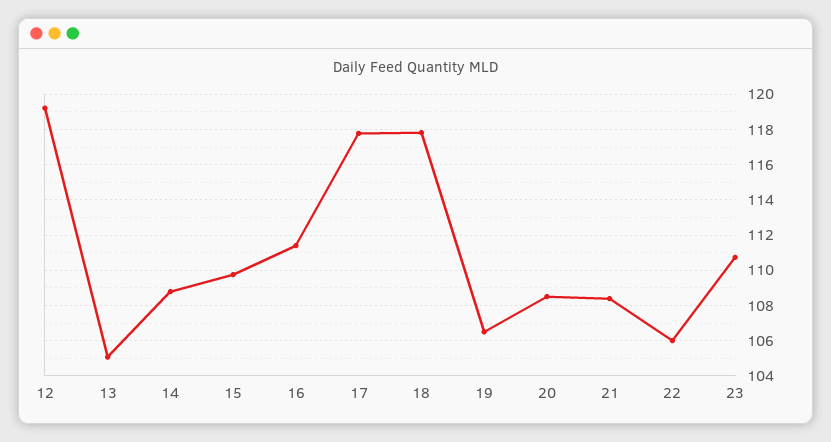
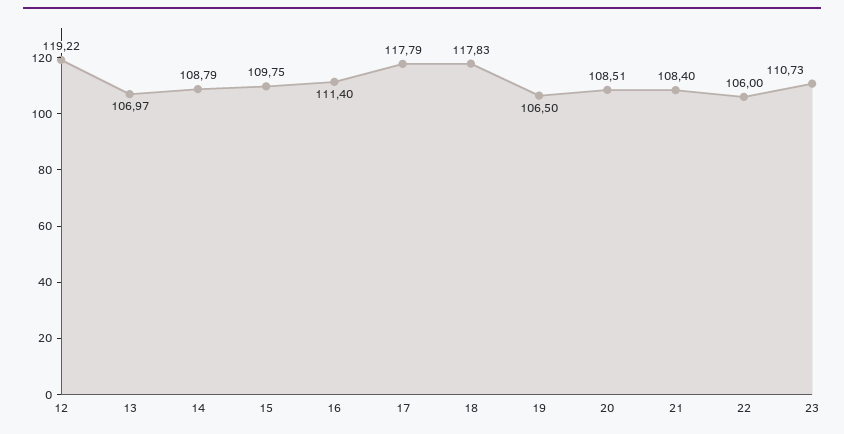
13: 105 -> 106.97

